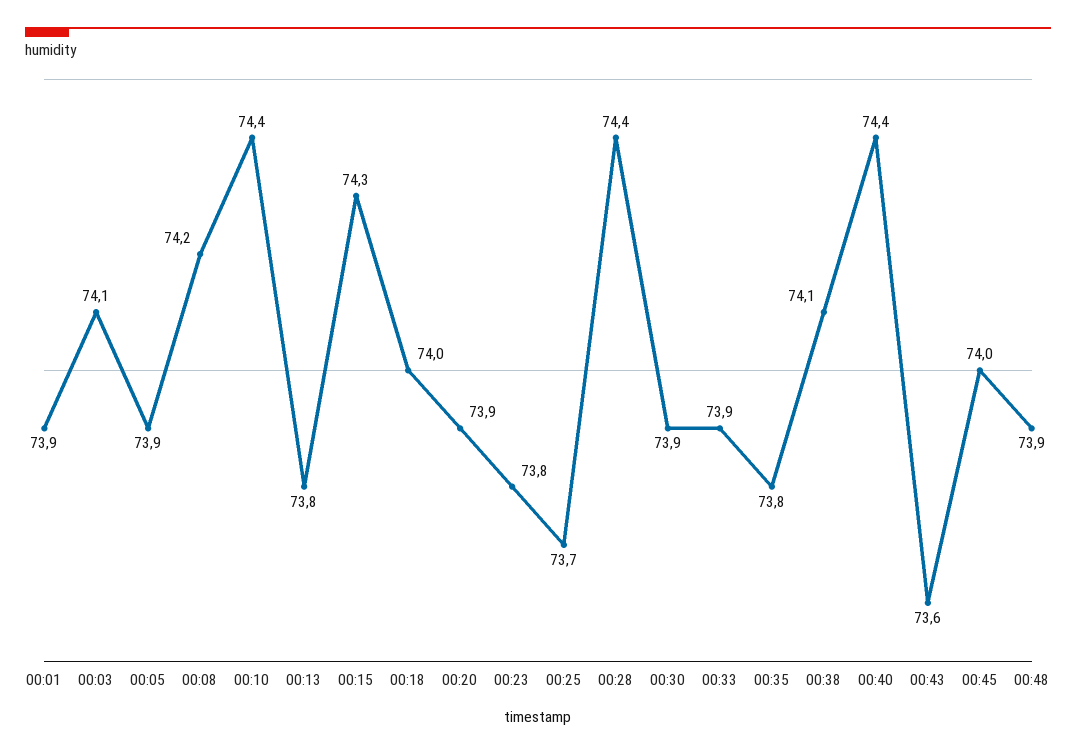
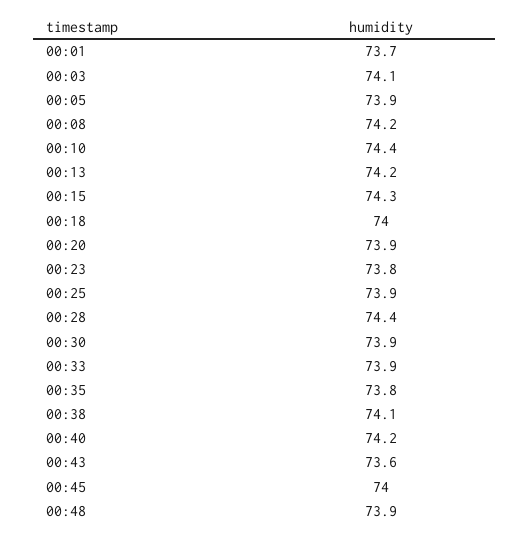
00:01: 73.9 -> 73.7
00:13: 73.8 -> 74.2
00:25: 73.7 -> 73.9
00:40: 74.4 -> 74.2

